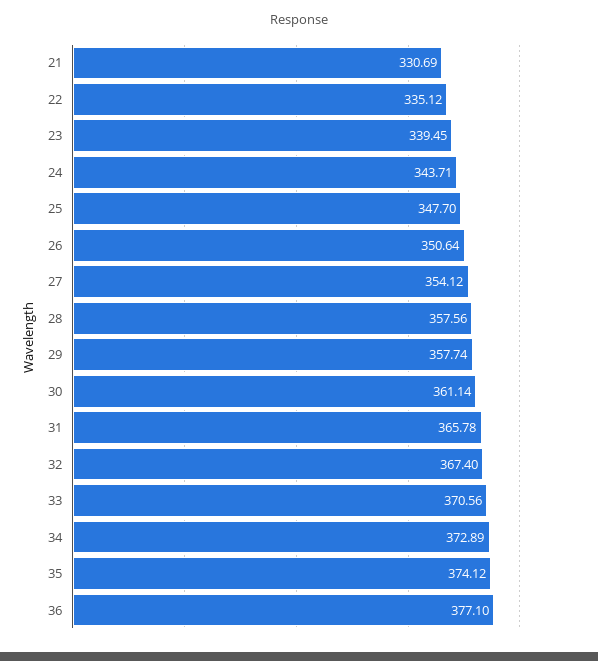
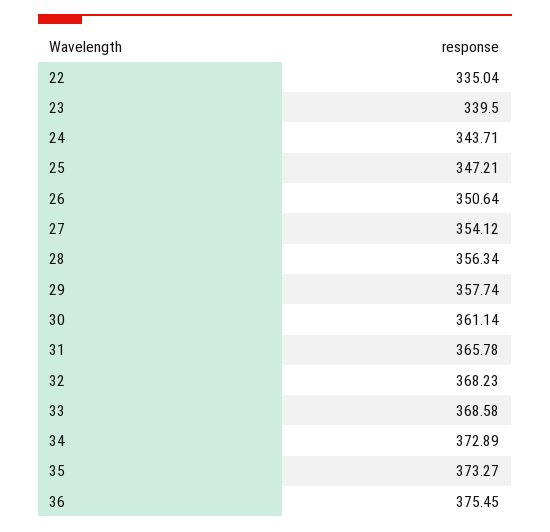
21: 330.69 -> none
22: 335.12 -> 335.04
23: 339.45 -> 339.5
25: 347.7 -> 347.21
28: 357.56 -> 356.34
32: 367.4 -> 368.23
33: 370.56 -> 368.58
35: 374.12 -> 373.27
36: 377.1 -> 375.45

